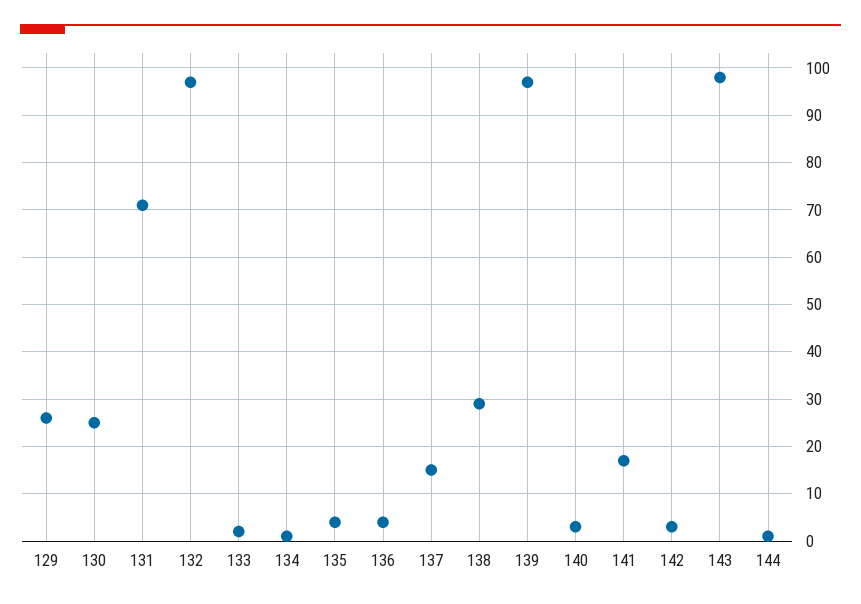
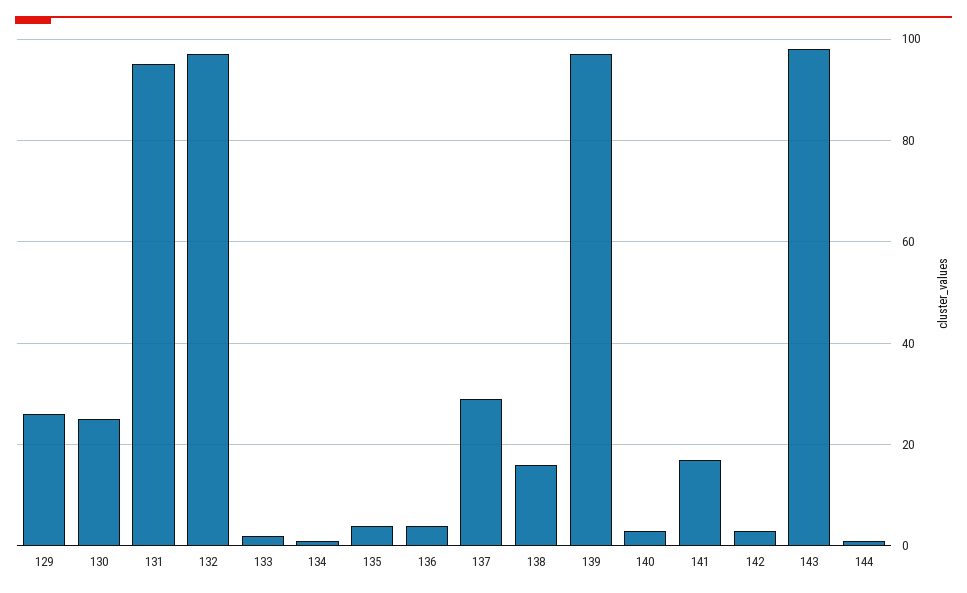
131: 70 -> 95
137: 15 -> 30
138: 30 -> 15

